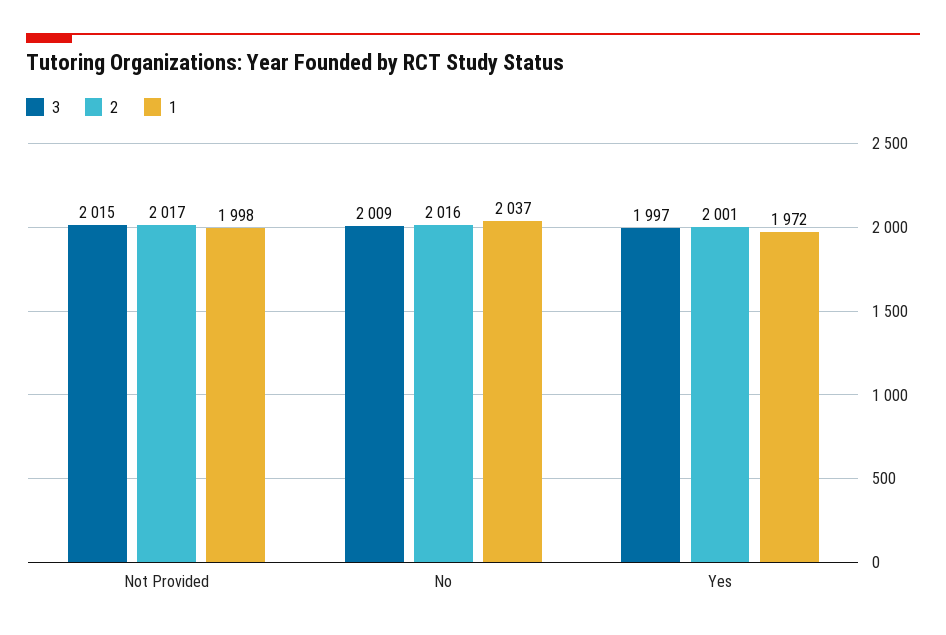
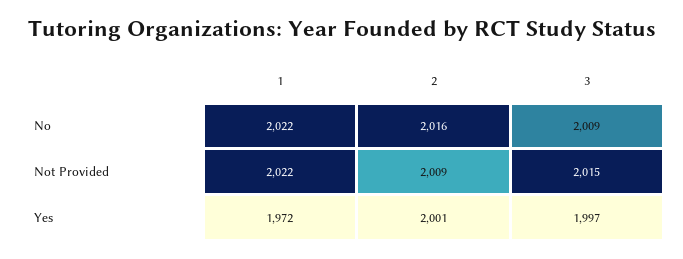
2, Not Provided: 2017 -> 2009
1, Not Provided: 1998 -> 2022
1, No: 2037 -> 2022

